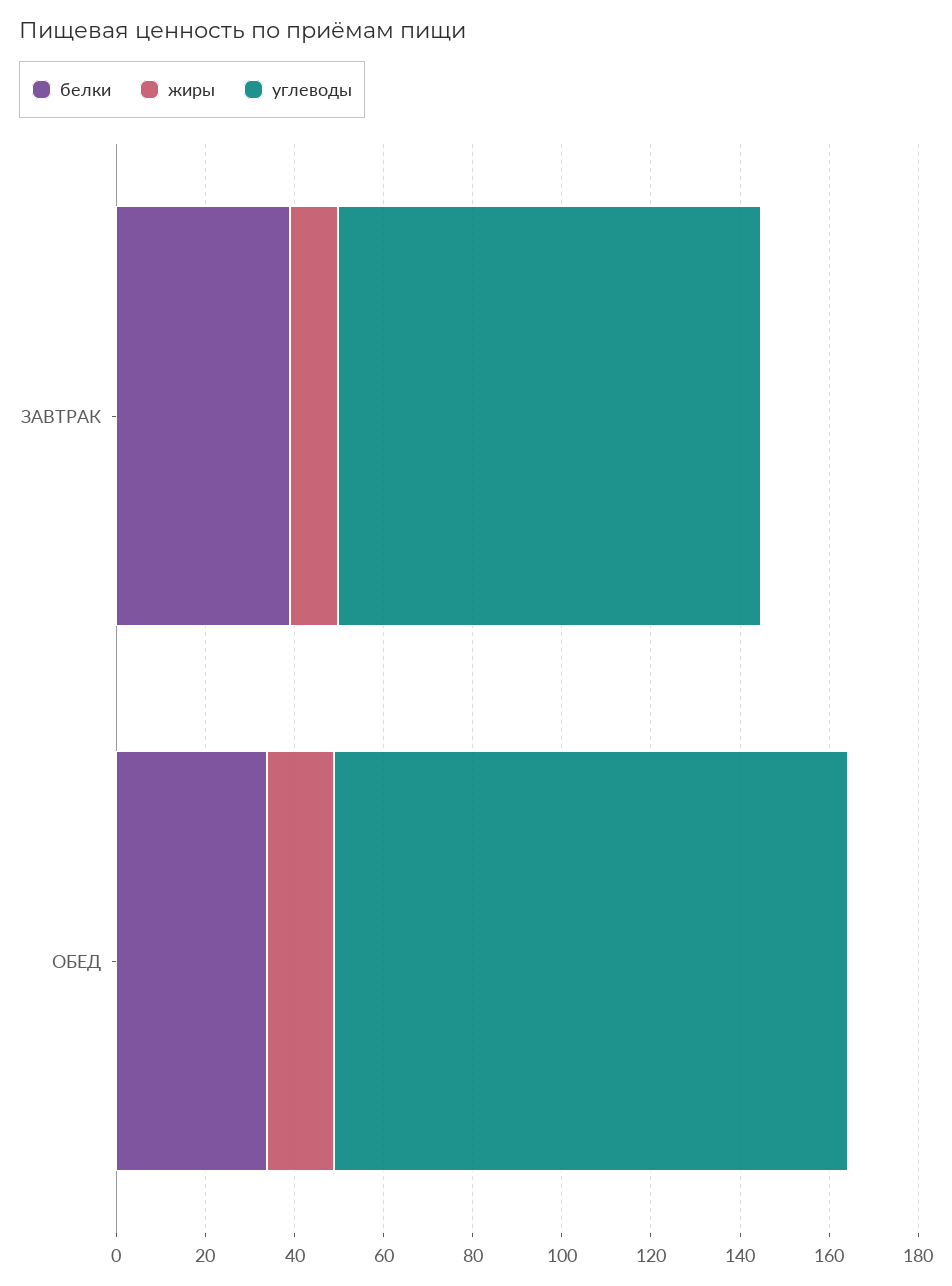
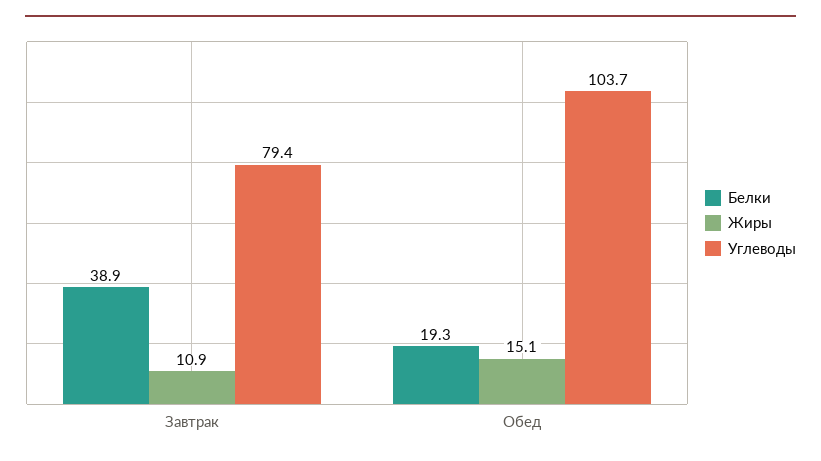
углеводы, ЗАВТРАК: 95 -> 79.4
белки, ОБЕД: 35 -> 19.3
углеводы, ОБЕД: 115 -> 103.7

